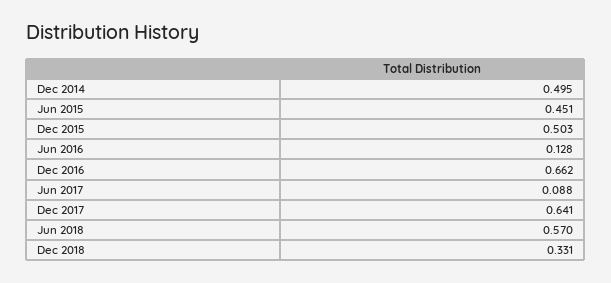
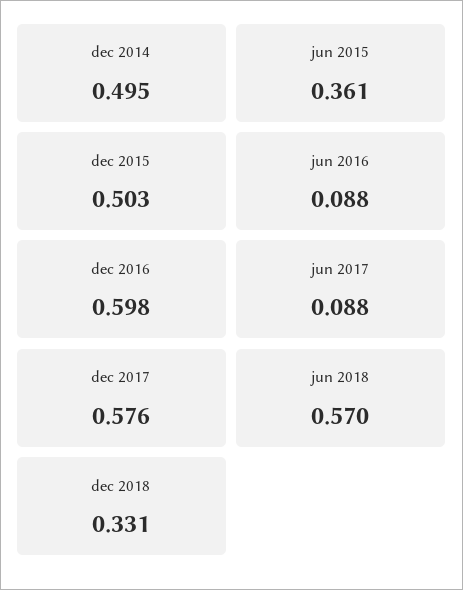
Jun 2015: 0.451 -> 0.361
Jun 2016: 0.128 -> 0.088
Dec 2016: 0.662 -> 0.598
Dec 2017: 0.641 -> 0.576

